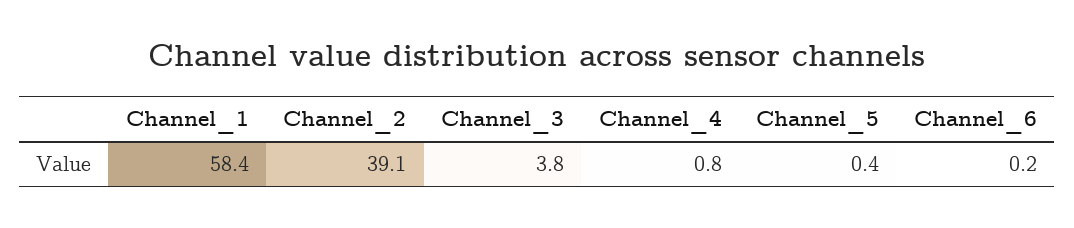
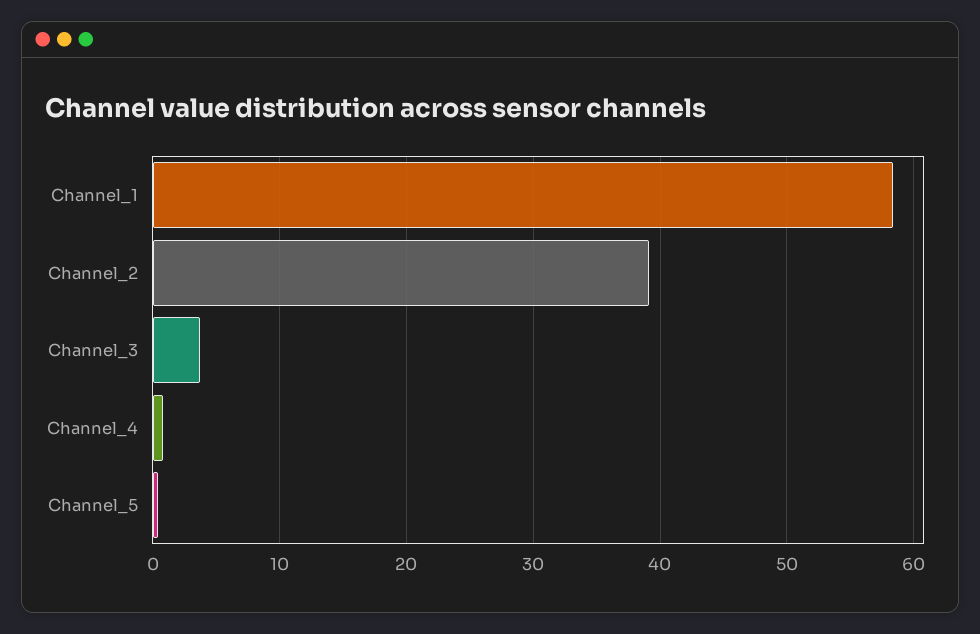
Channel_6: 0.2 -> none

